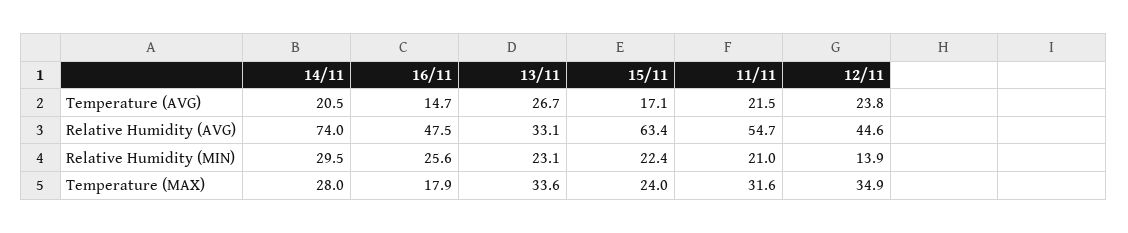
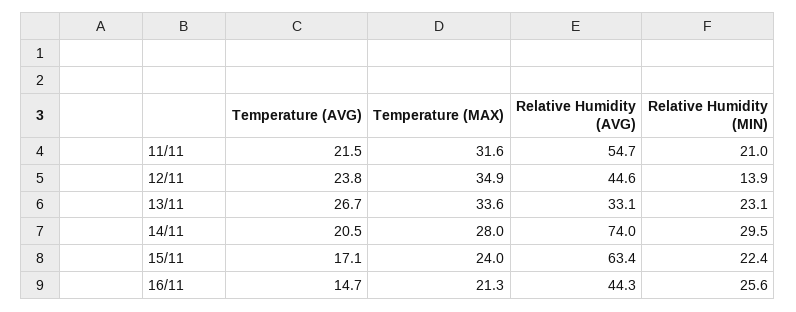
16/11, Relative Humidity (AVG): 47.5 -> 44.3
16/11, Temperature (MAX): 17.9 -> 21.3

